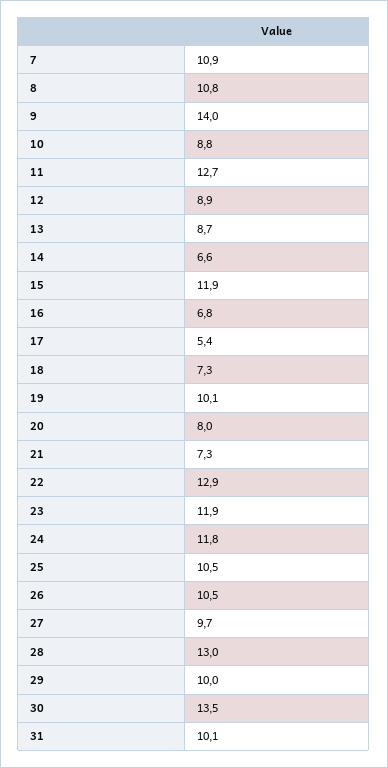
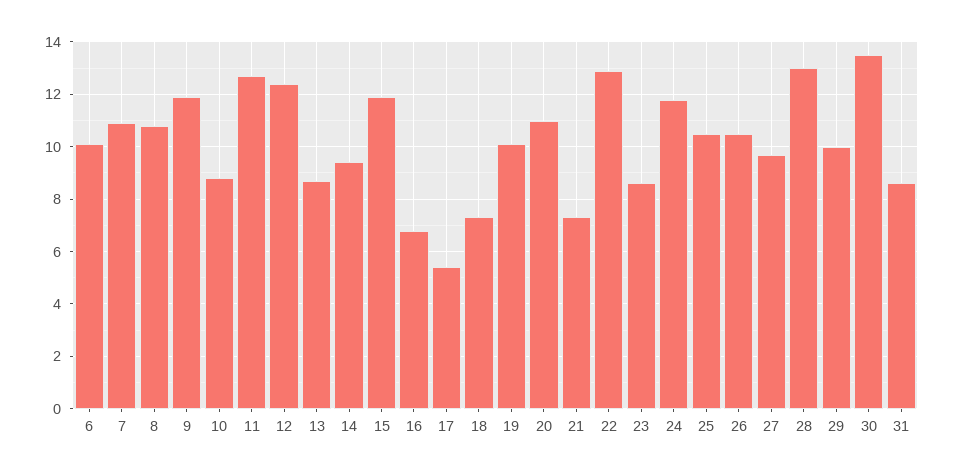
9: 14 -> 12
12: 8.9 -> 12.5
14: 6.6 -> 9.5
20: 8 -> 11
23: 11.9 -> 8.5
31: 10.1 -> 8.5
6: none -> 10

